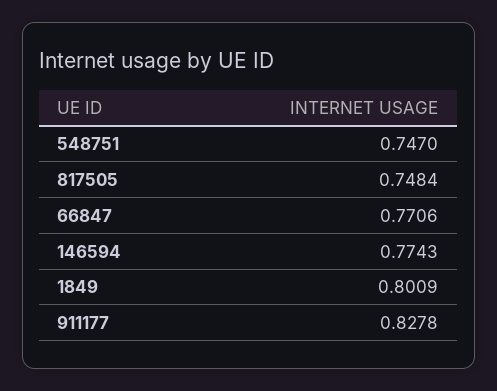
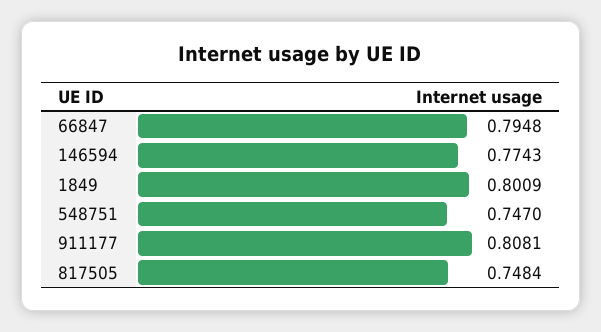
66847: 0.7706 -> 0.7948
911177: 0.8278 -> 0.8081

